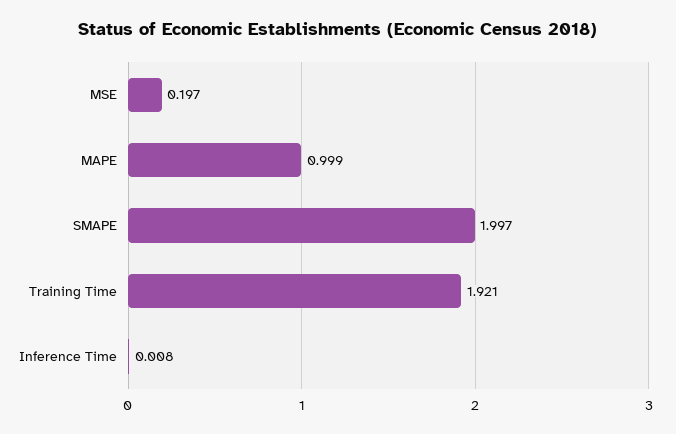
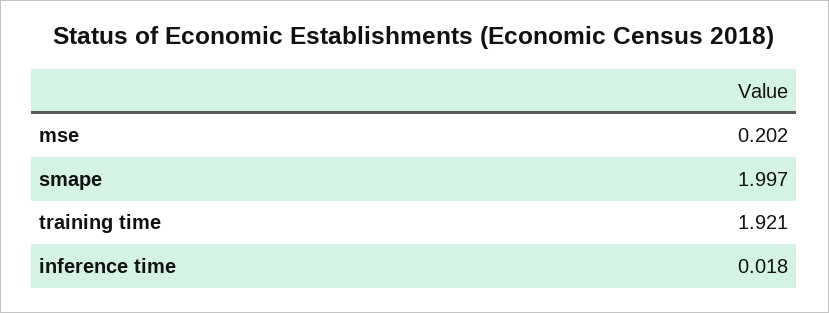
MSE: 0.197 -> 0.202
MAPE: 0.999 -> none
Inference Time: 0.008 -> 0.018

